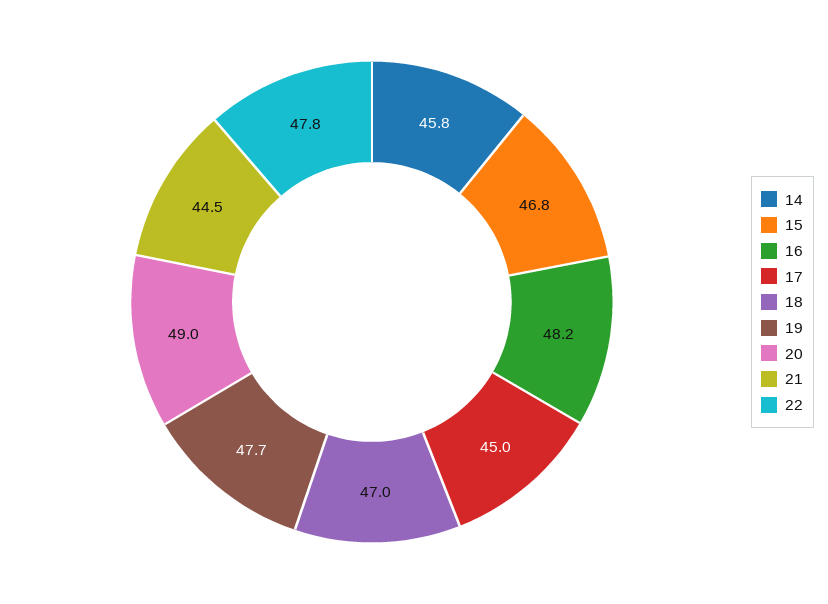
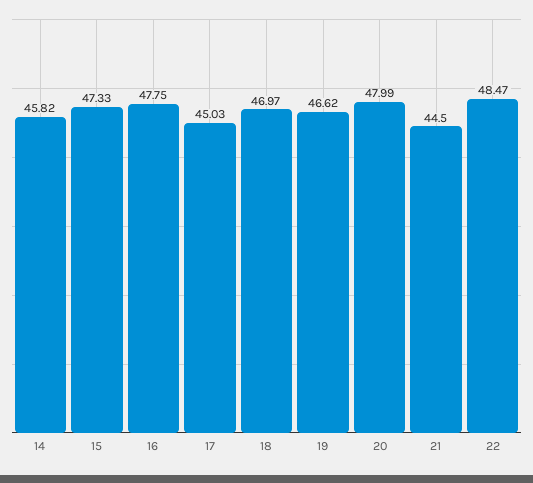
15: 46.8 -> 47.33
16: 48.2 -> 47.75
19: 47.7 -> 46.62
20: 49 -> 47.99
22: 47.8 -> 48.47

